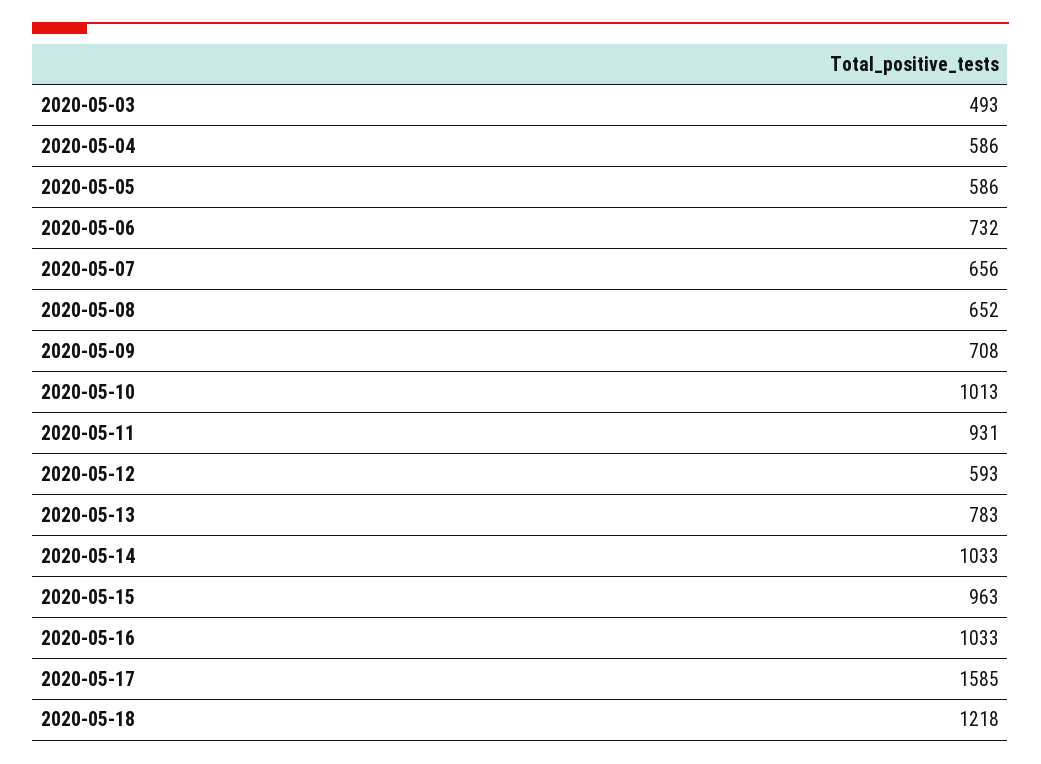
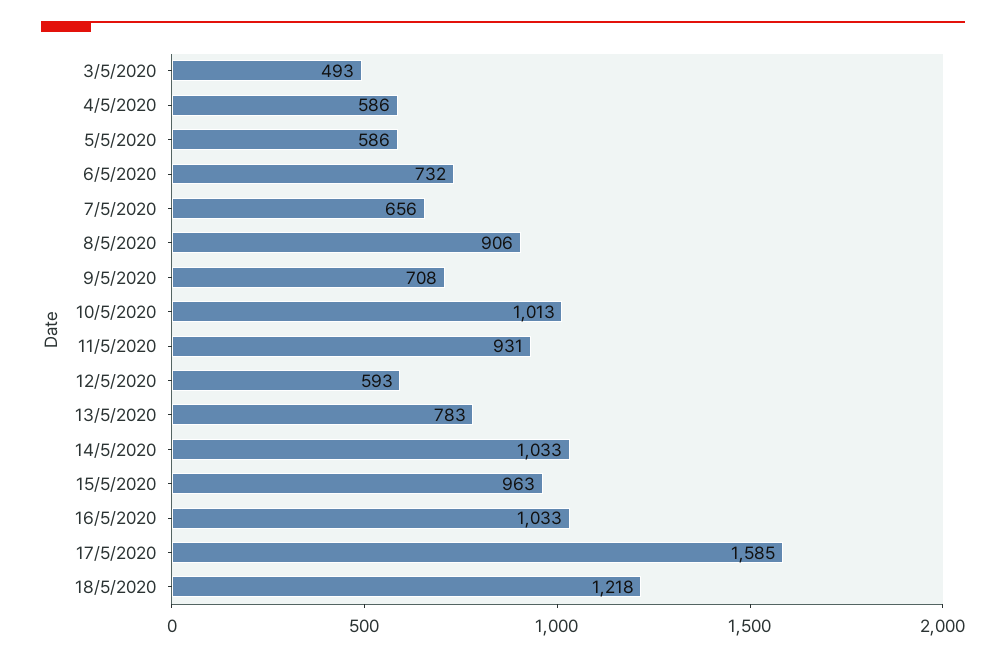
2020-05-08: 652 -> 906

